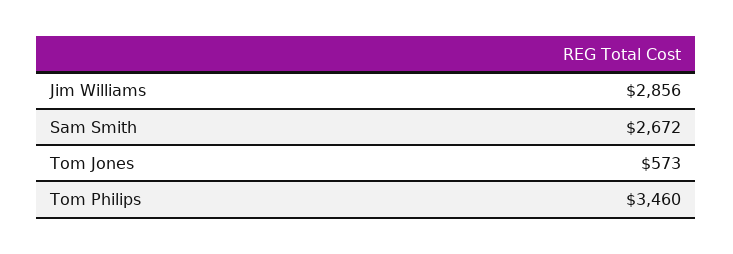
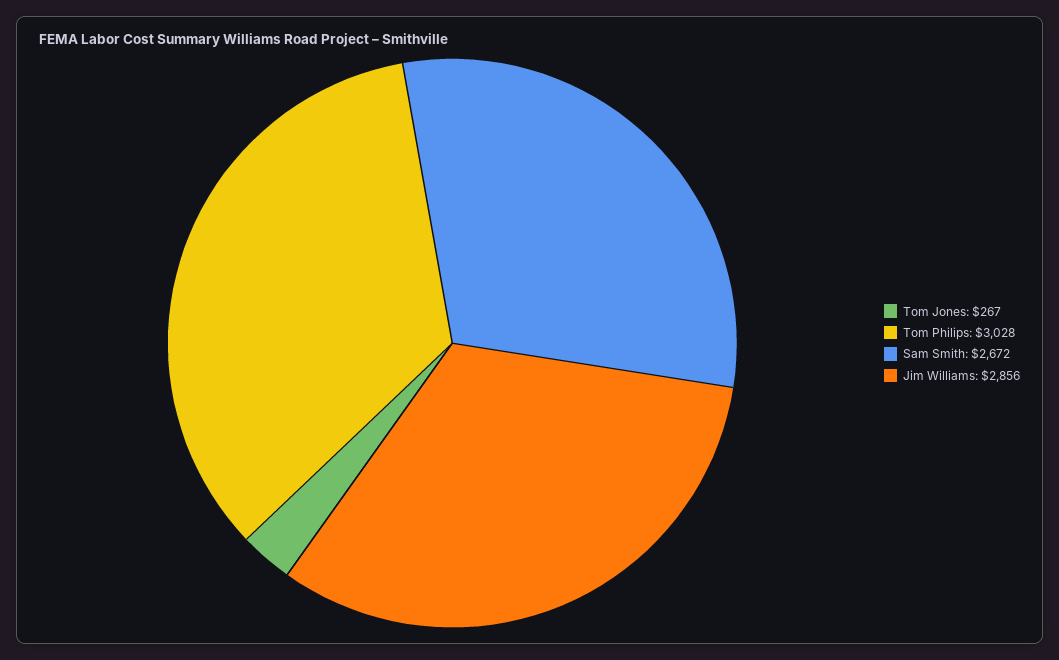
Tom Jones: 573 -> 267
Tom Philips: 3460 -> 3028

